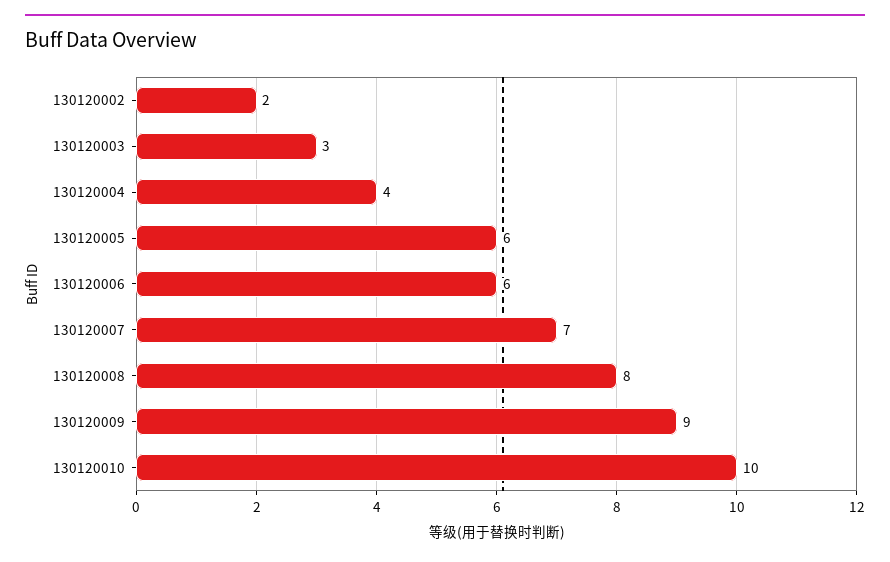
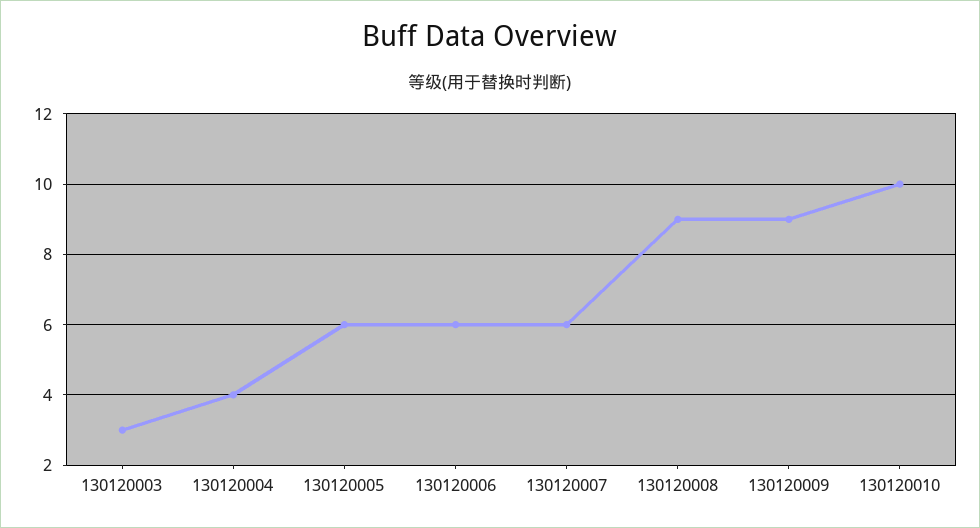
130120002: 2 -> none
130120007: 7 -> 6
130120008: 8 -> 9

